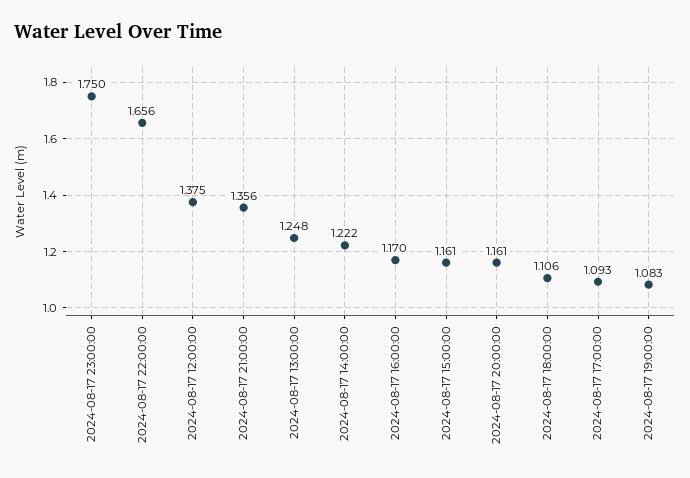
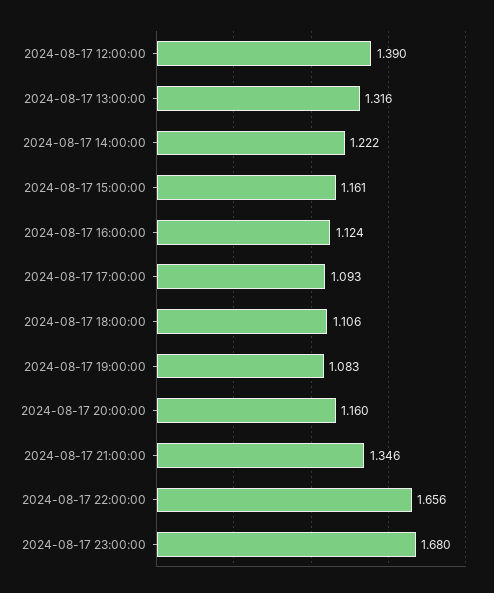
2024-08-17 23:00:00: 1.75 -> 1.68
2024-08-17 12:00:00: 1.375 -> 1.39
2024-08-17 21:00:00: 1.356 -> 1.346
2024-08-17 13:00:00: 1.248 -> 1.316
2024-08-17 16:00:00: 1.17 -> 1.124
2024-08-17 20:00:00: 1.161 -> 1.16

